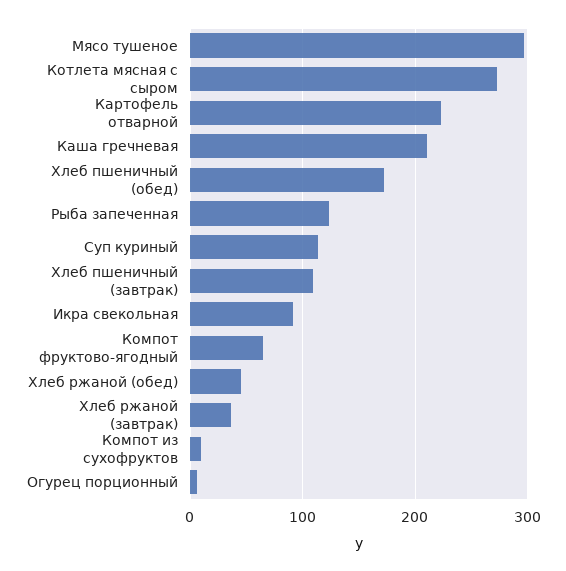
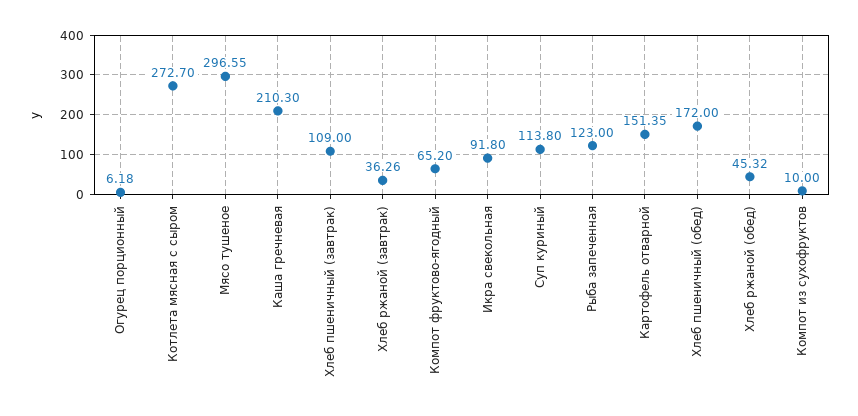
Картофель отварной: 220 -> 151.35

